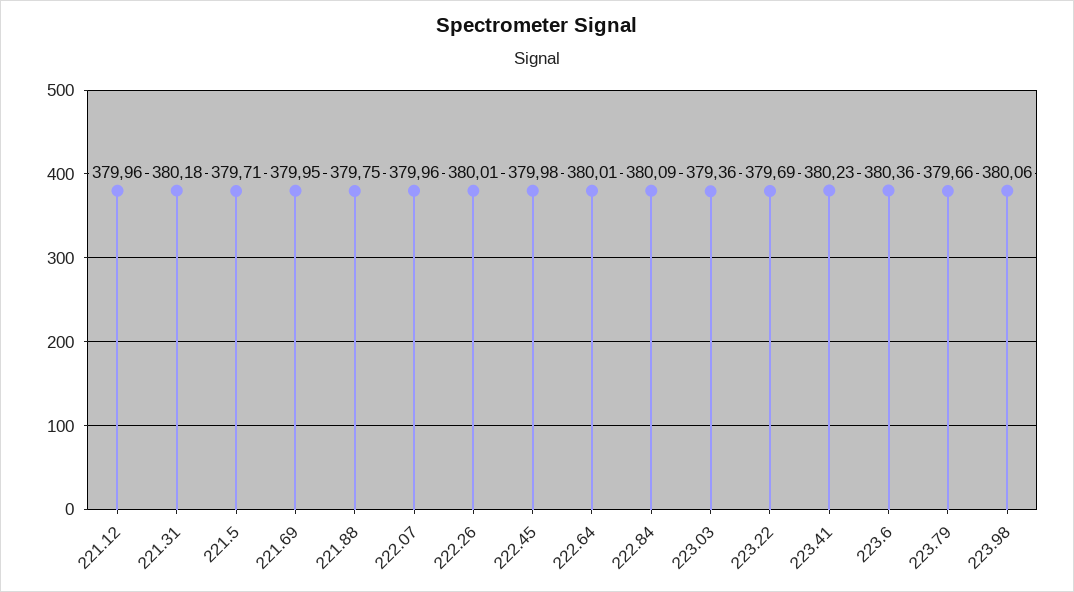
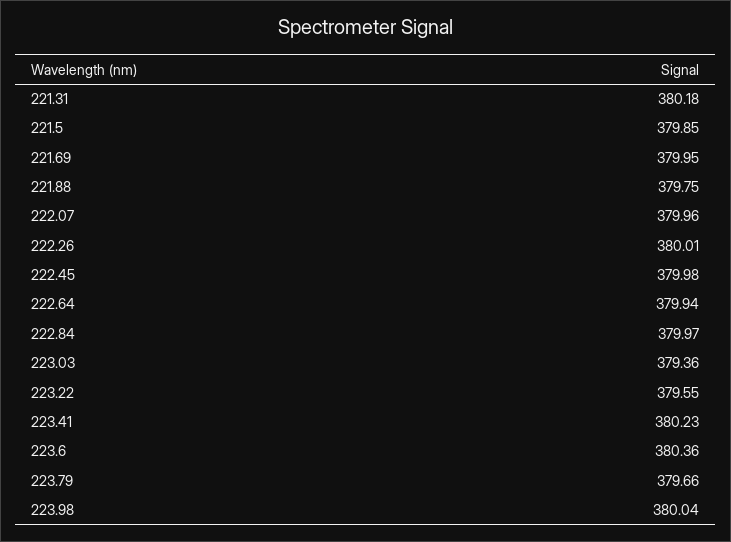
221.12: 379.96 -> none
221.5: 379.71 -> 379.85
222.64: 380.01 -> 379.94
222.84: 380.09 -> 379.97
223.22: 379.69 -> 379.55
223.98: 380.06 -> 380.04

